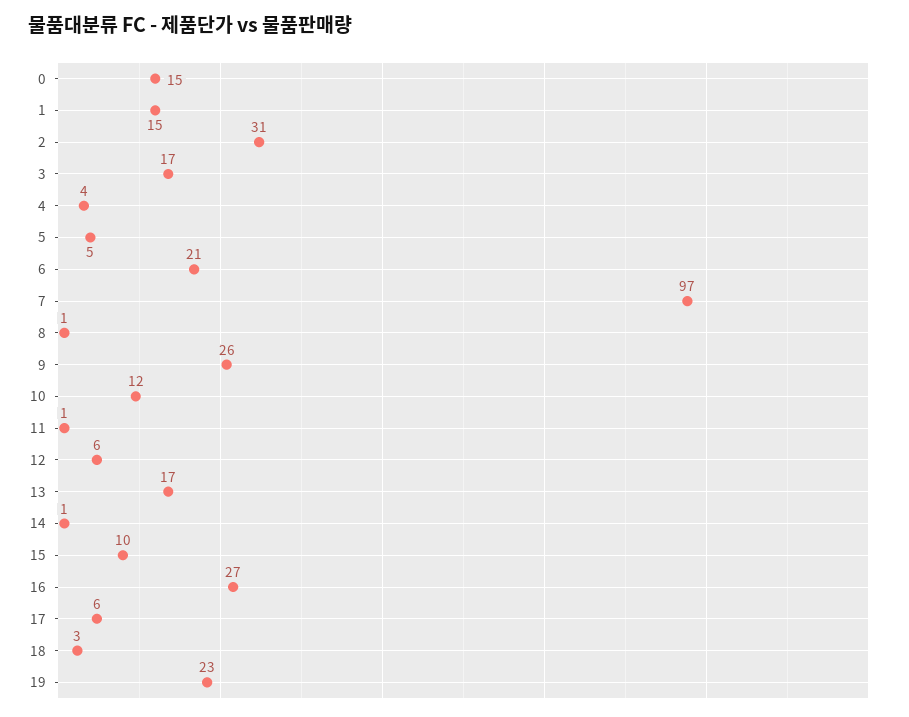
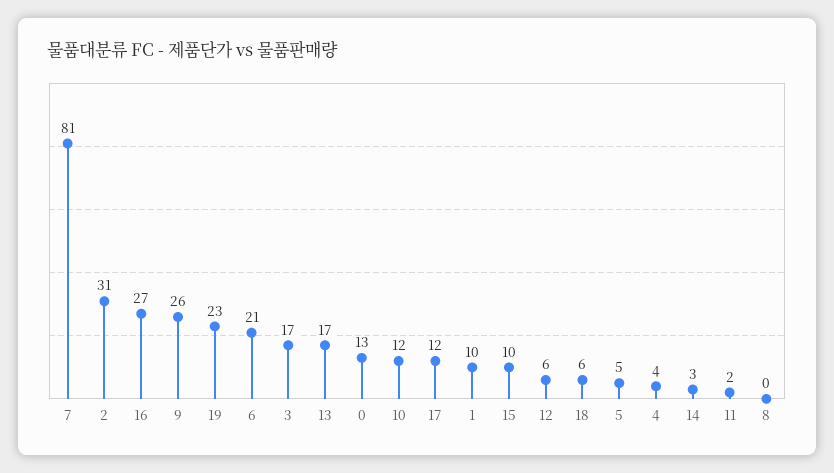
0: 15 -> 13
1: 15 -> 10
7: 97 -> 81
8: 1 -> 0
11: 1 -> 2
14: 1 -> 3
17: 6 -> 12
18: 3 -> 6

